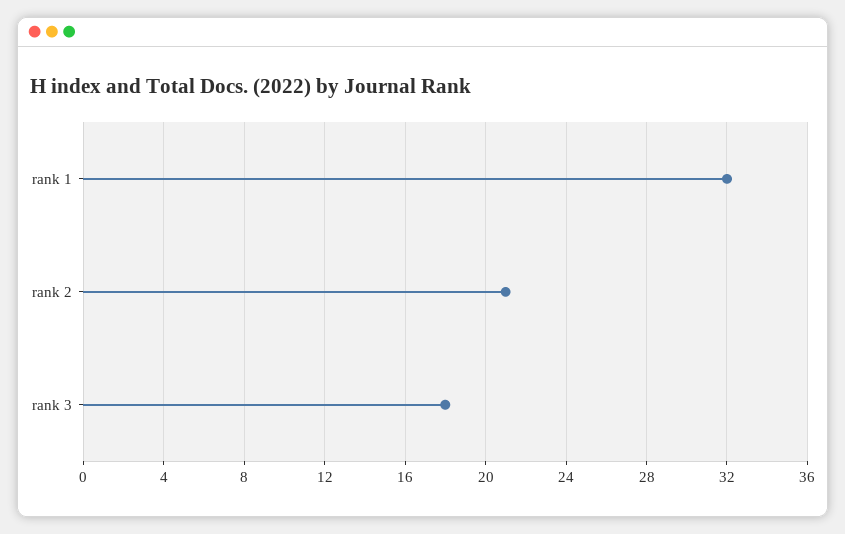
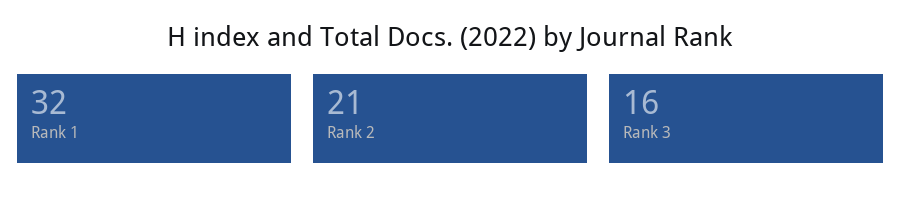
rank 3: 18 -> 16

